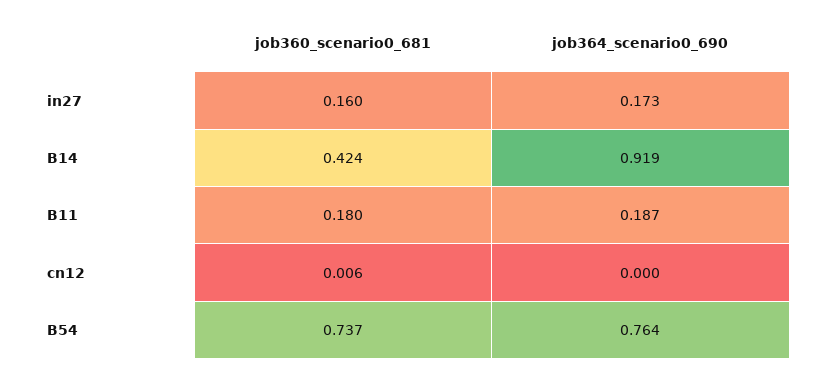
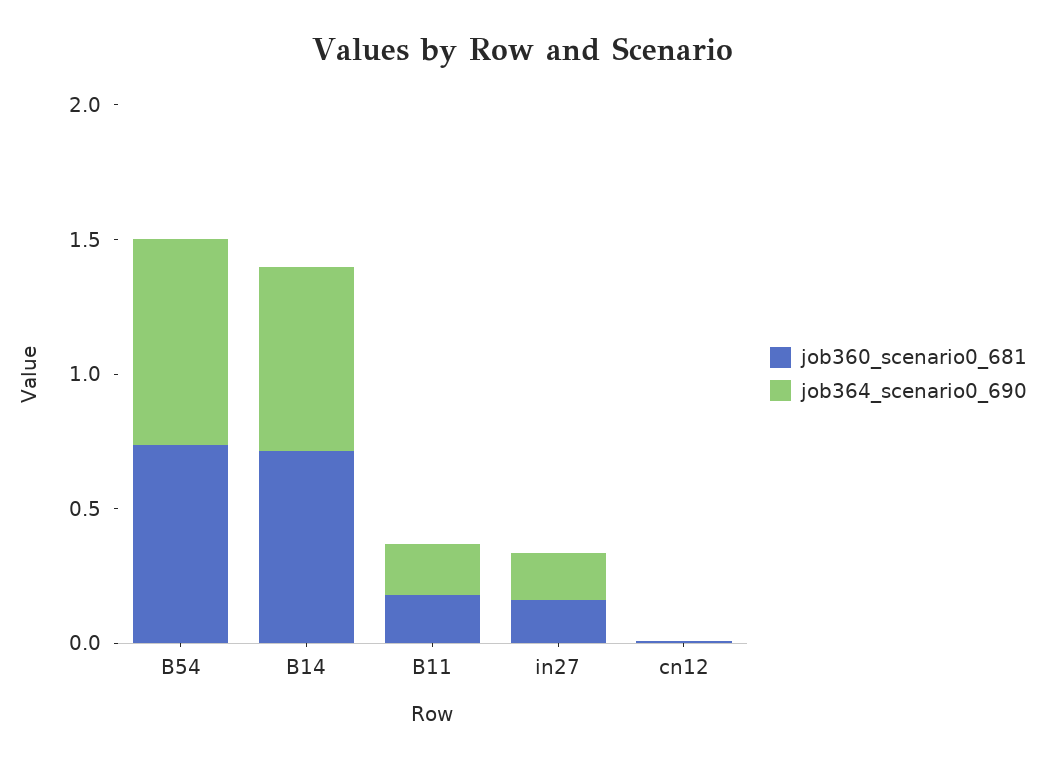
job360_scenario0_681, B14: 0.424 -> 0.7
job364_scenario0_690, B14: 0.919 -> 0.7

